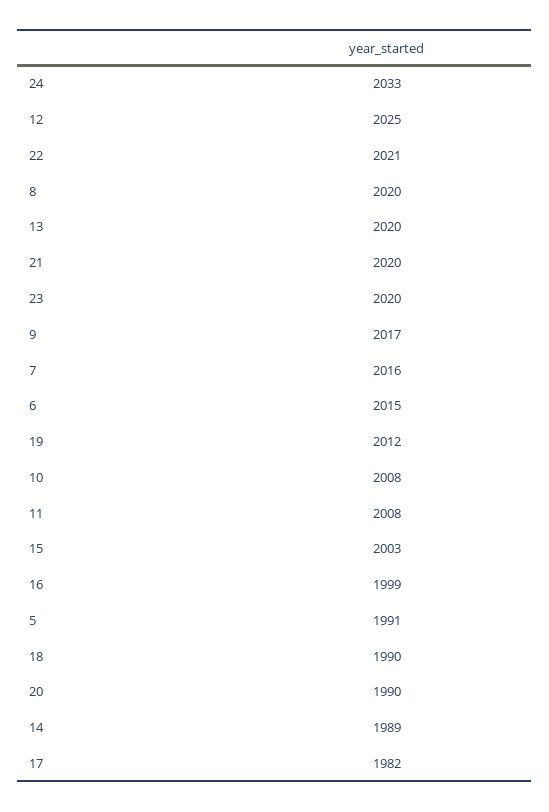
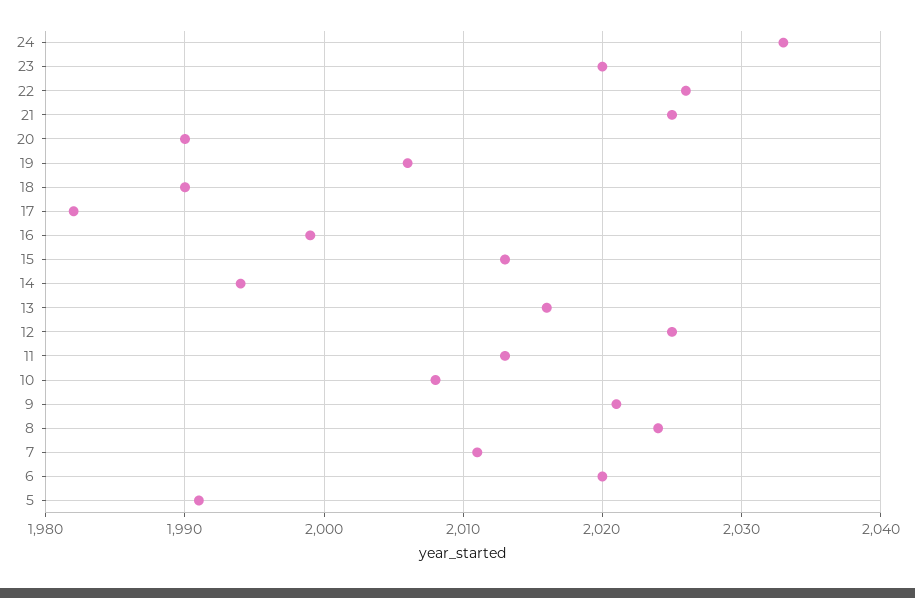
22: 2021 -> 2026
8: 2020 -> 2024
13: 2020 -> 2016
21: 2020 -> 2025
9: 2017 -> 2021
7: 2016 -> 2011
6: 2015 -> 2020
19: 2012 -> 2006
11: 2008 -> 2013
15: 2003 -> 2013
14: 1989 -> 1994

